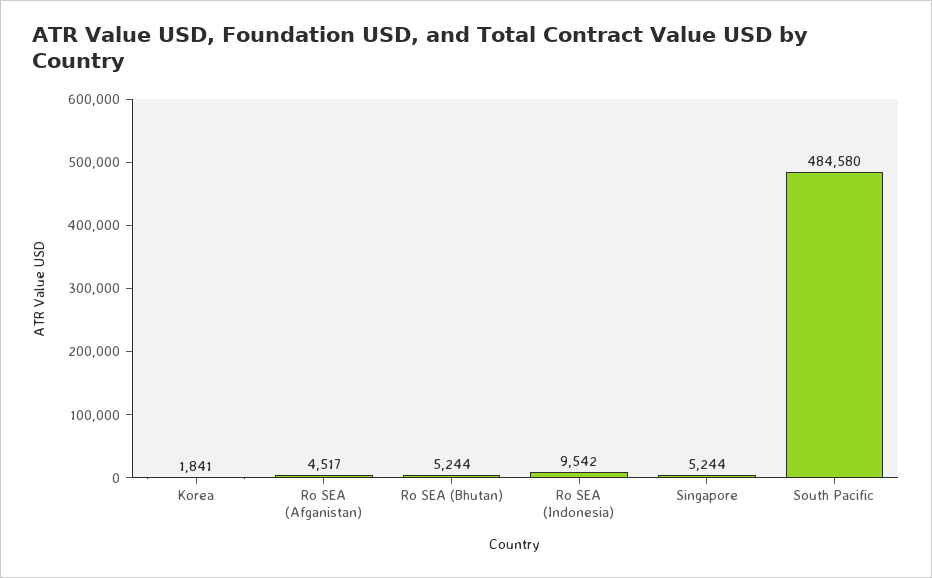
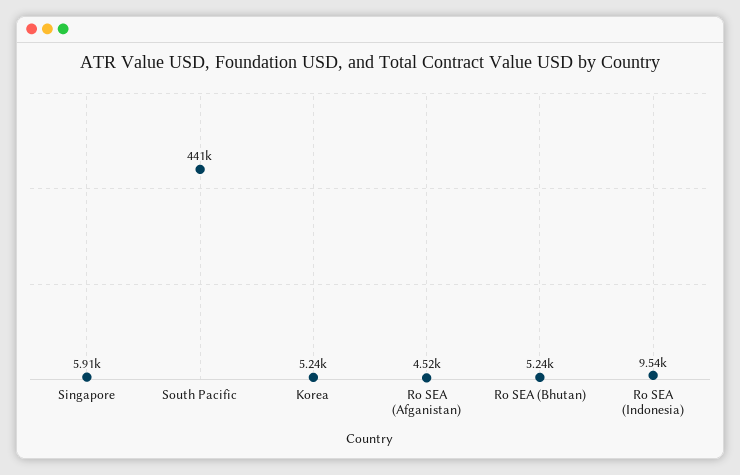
Korea: 1841 -> 5240
Singapore: 5244 -> 5910
South Pacific: 484580 -> 441000

